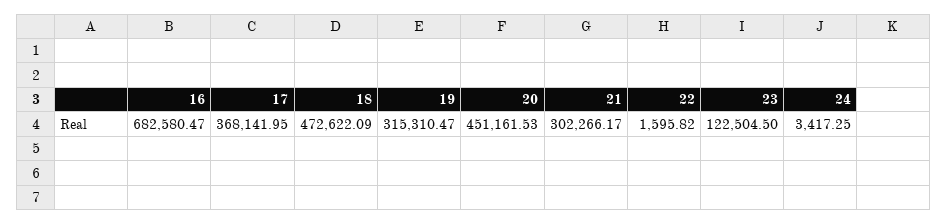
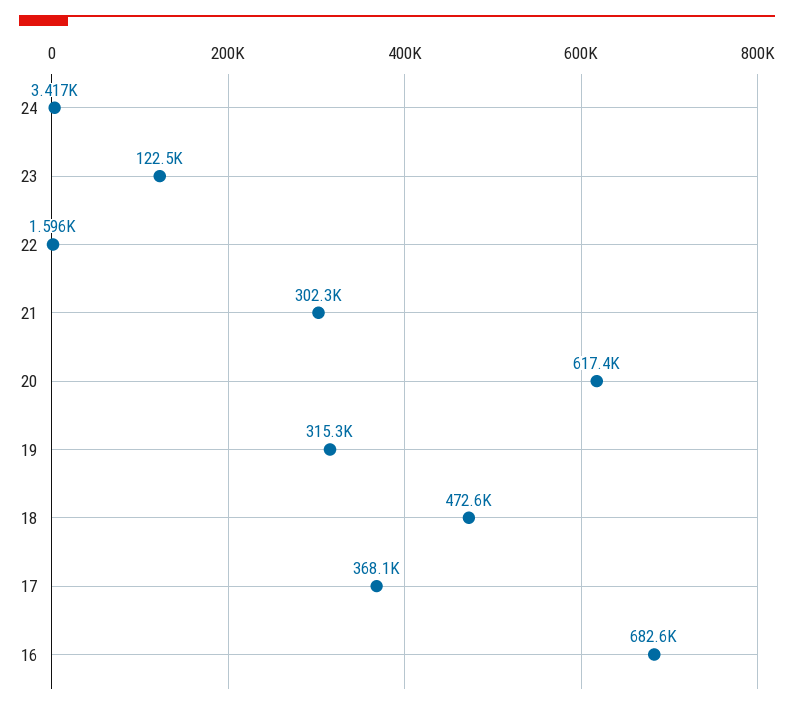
20: 451161.53 -> 617400

